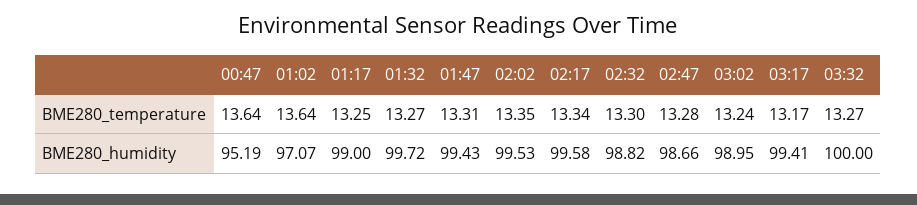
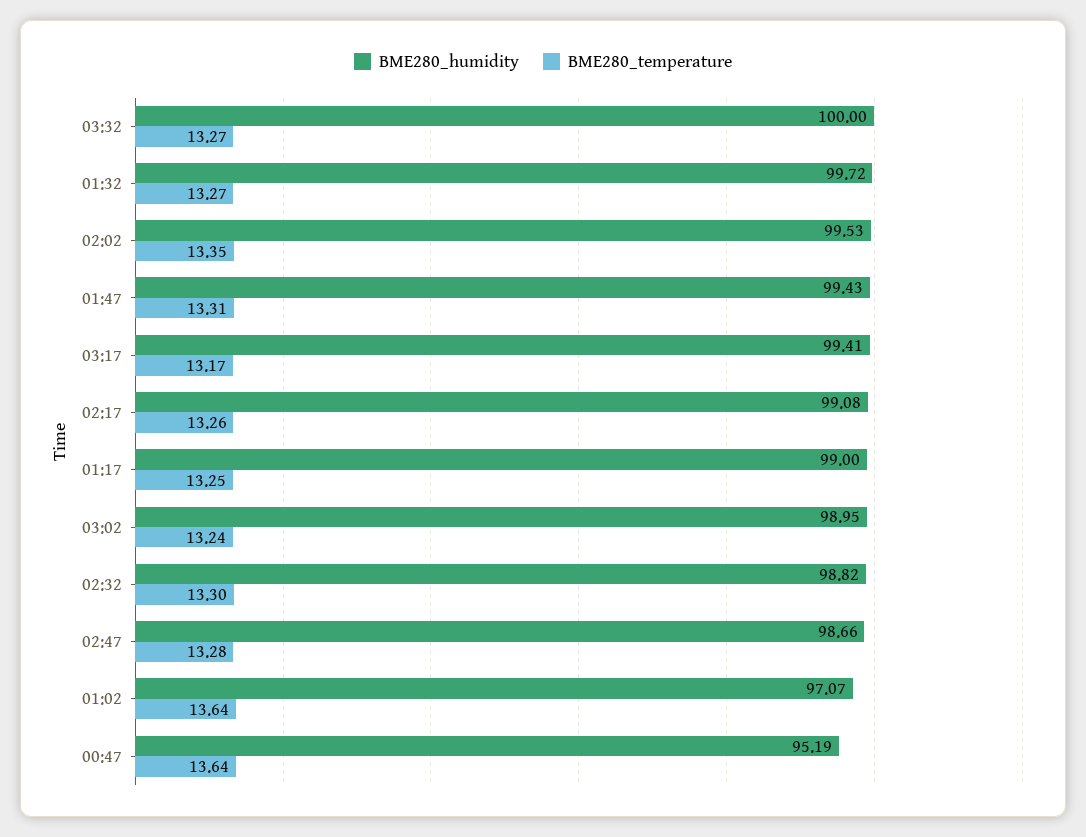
BME280_temperature, 02:17: 13.34 -> 13.26
BME280_humidity, 02:17: 99.58 -> 99.08

